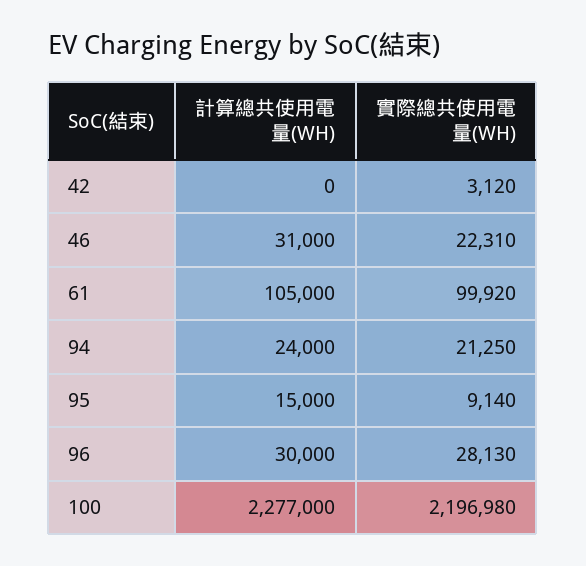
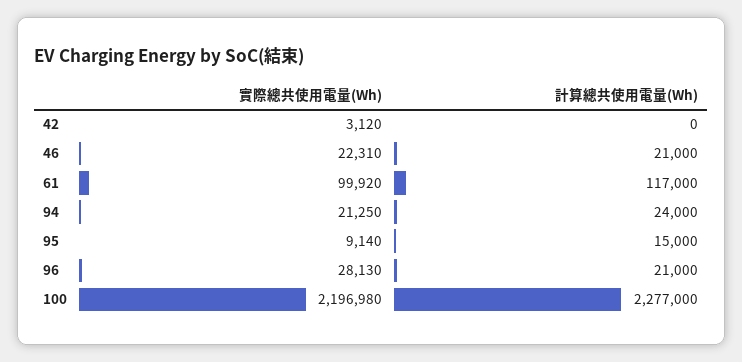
計算總共使用電量(WH), 46: 31000 -> 21000
計算總共使用電量(WH), 61: 105000 -> 117000
計算總共使用電量(WH), 96: 30000 -> 21000

